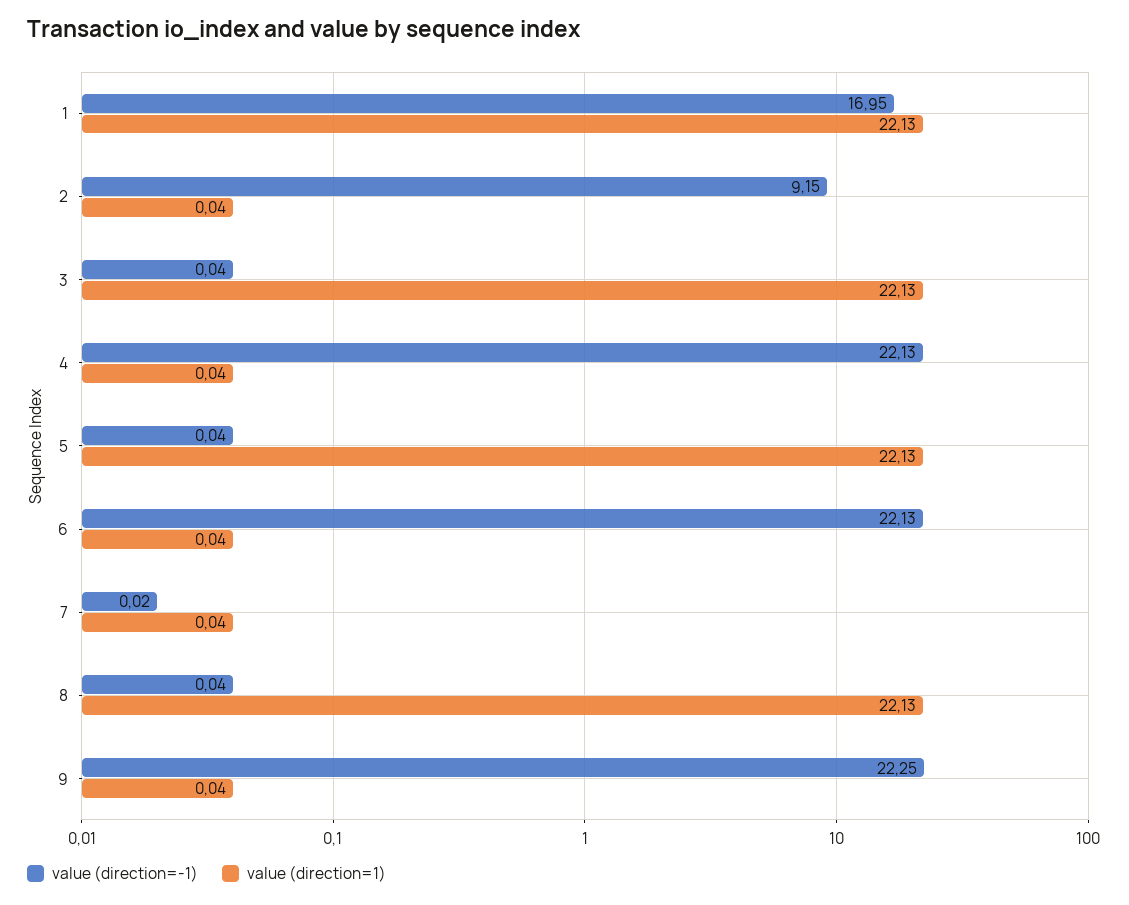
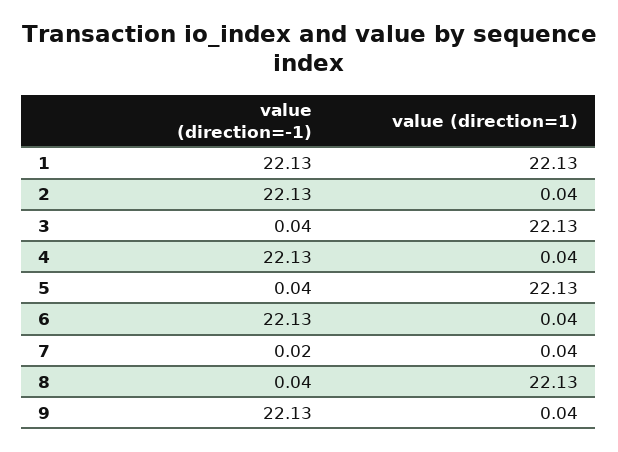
value (direction=-1), 1: 16.95 -> 22.13
value (direction=-1), 2: 9.15 -> 22.13
value (direction=-1), 9: 22.25 -> 22.13

